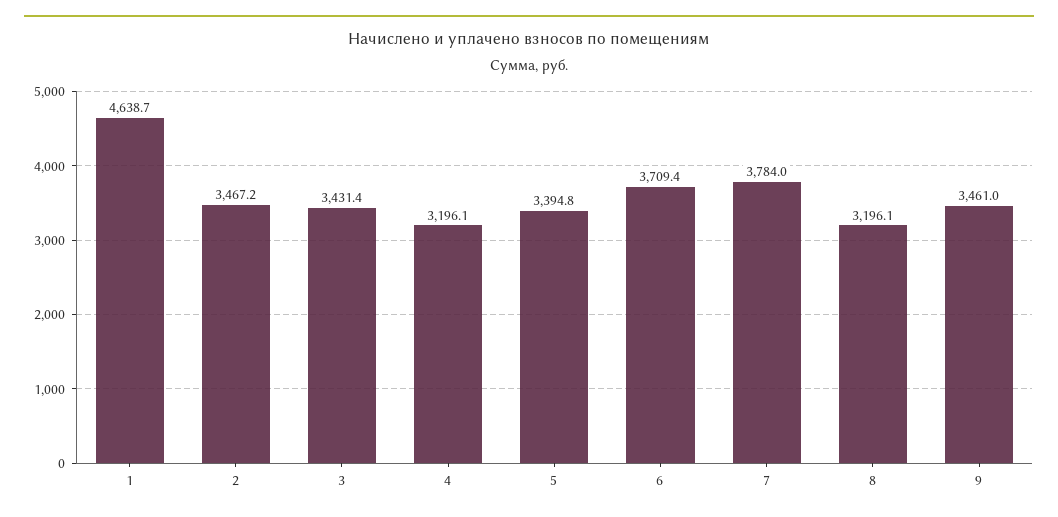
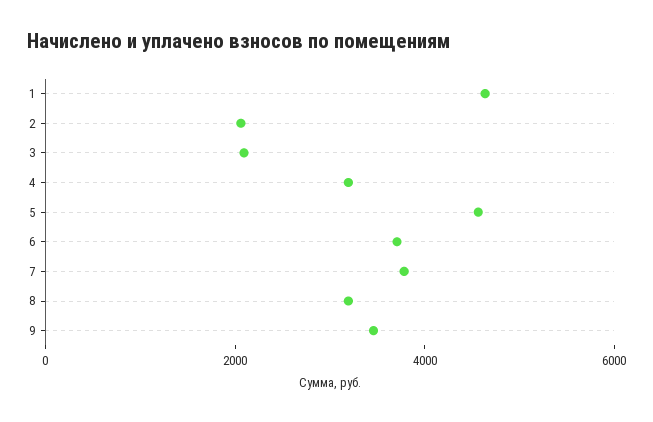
2: 3467.2 -> 2000
3: 3431.4 -> 2000
5: 3394.8 -> 4500

